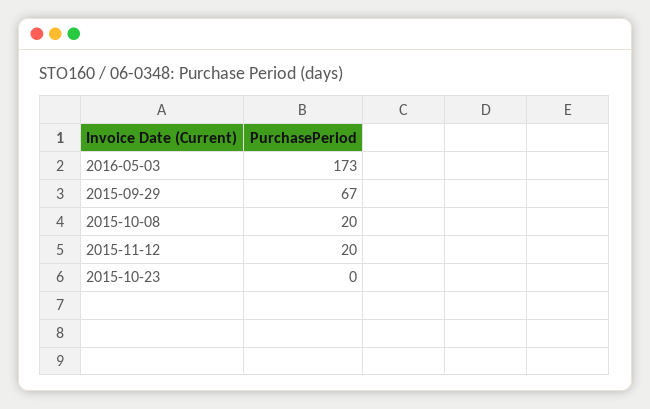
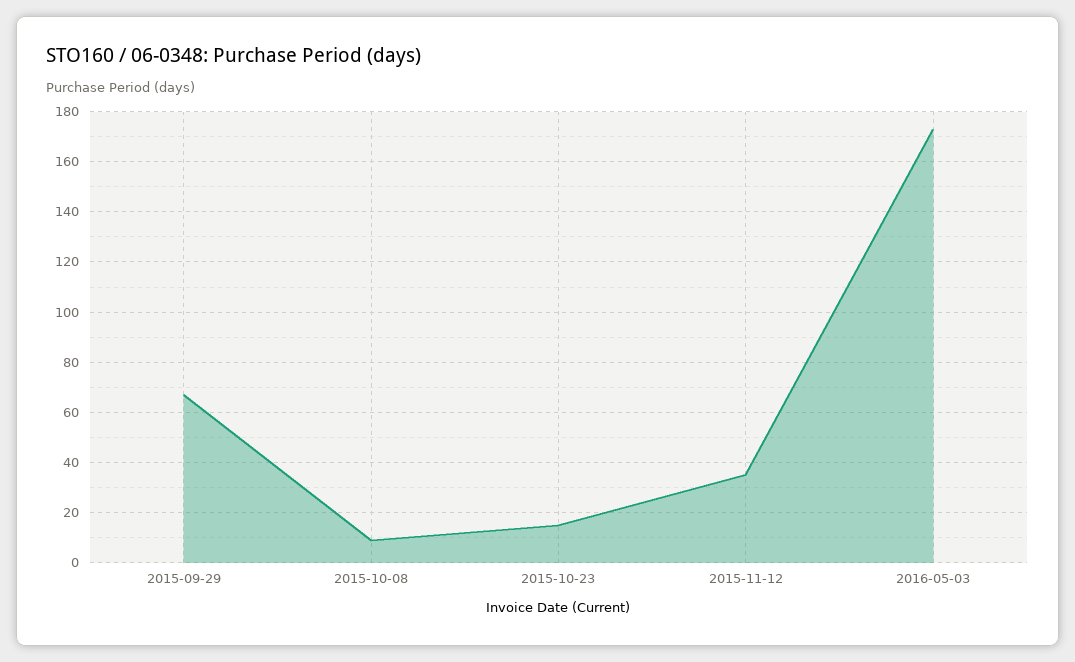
2015-10-08: 20 -> 10
2015-11-12: 20 -> 35
2015-10-23: 0 -> 15

